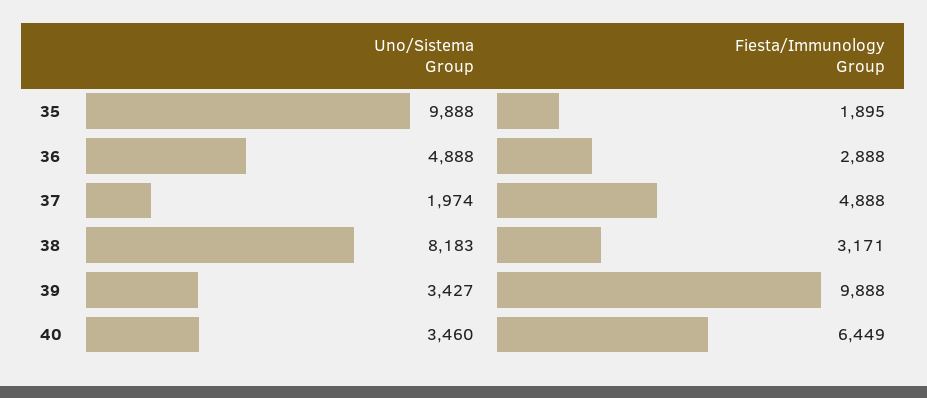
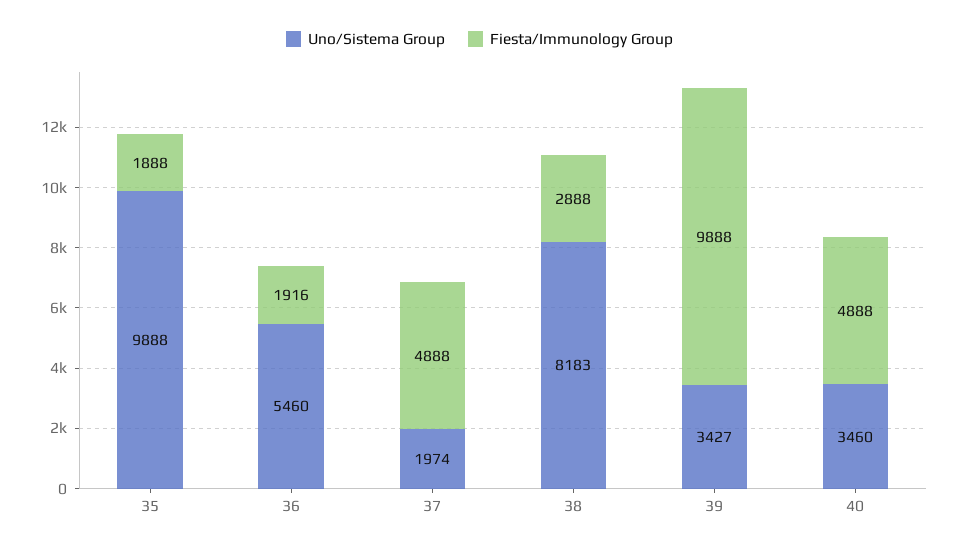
Fiesta/Immunology Group, 35: 1895 -> 1888
Uno/Sistema Group, 36: 4888 -> 5460
Fiesta/Immunology Group, 36: 2888 -> 1916
Fiesta/Immunology Group, 38: 3171 -> 2888
Fiesta/Immunology Group, 40: 6449 -> 4888

